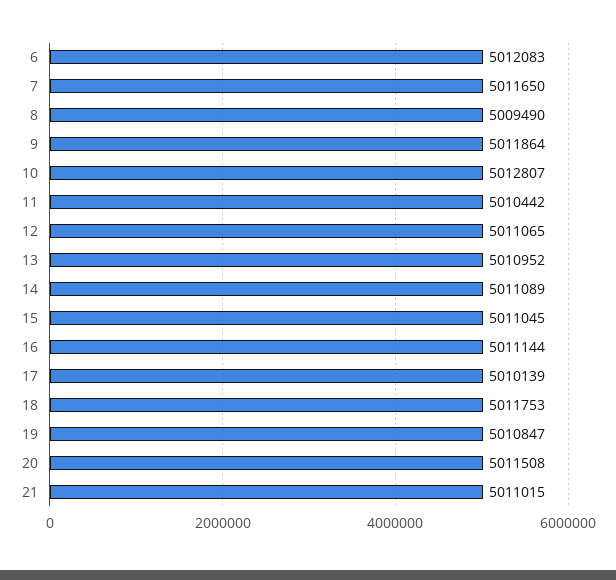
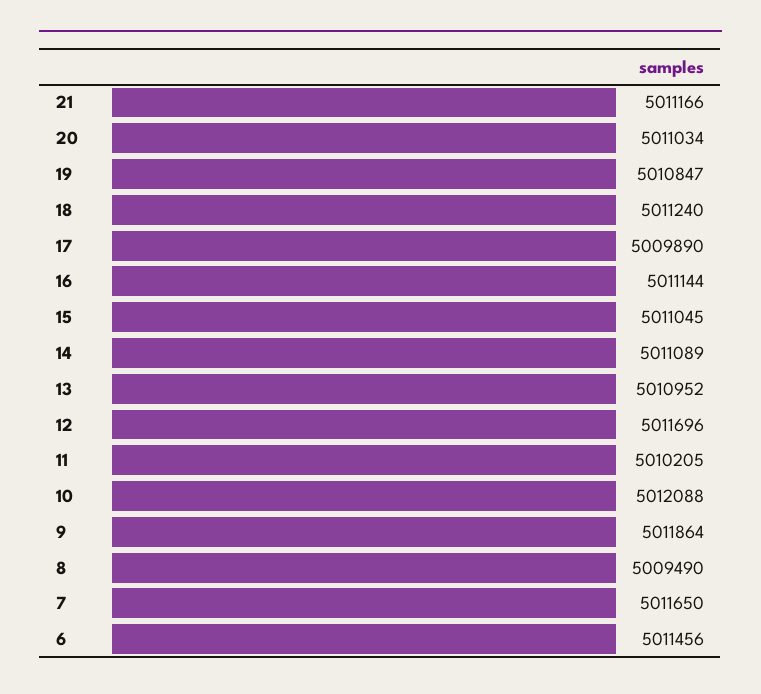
6: 5012083 -> 5011456
10: 5012807 -> 5012088
11: 5010442 -> 5010205
12: 5011065 -> 5011696
17: 5010139 -> 5009890
18: 5011753 -> 5011240
20: 5011508 -> 5011034
21: 5011015 -> 5011166

